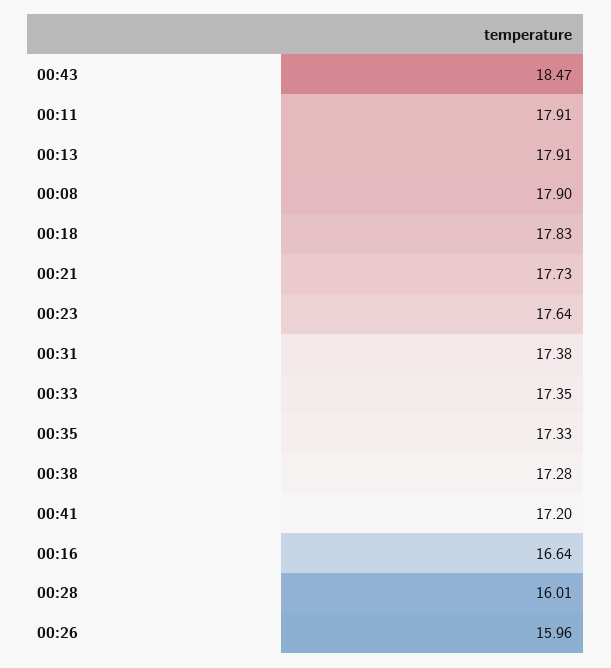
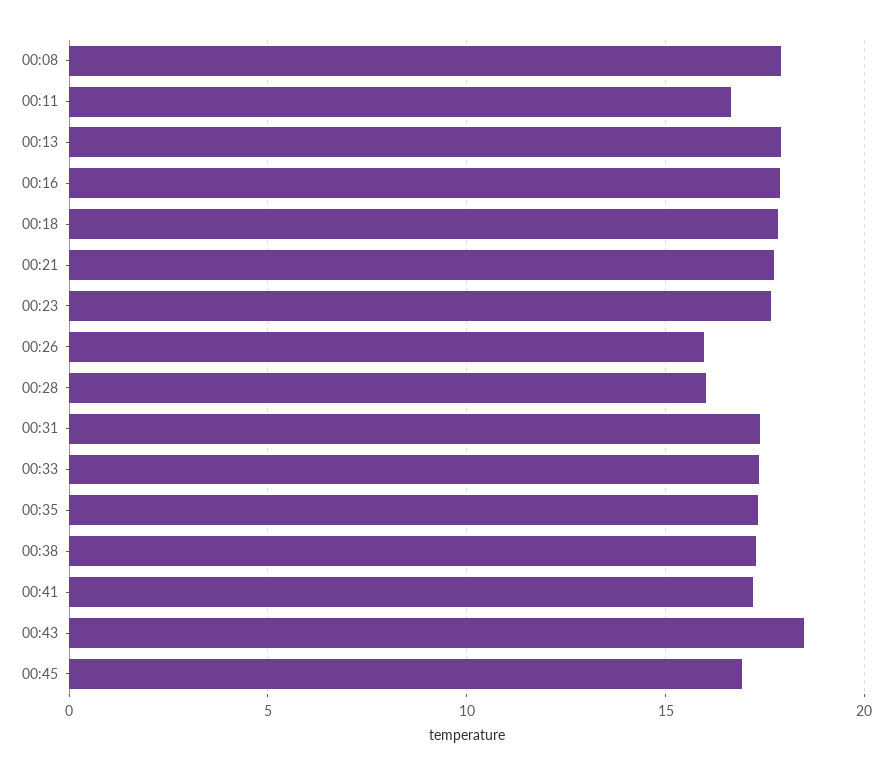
00:11: 17.91 -> 16.5
00:16: 16.64 -> 18
00:45: none -> 17

